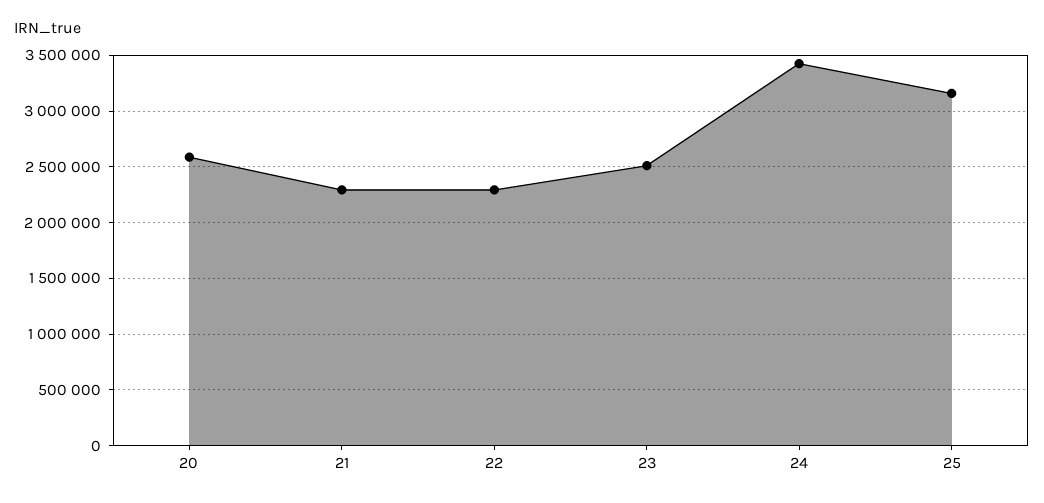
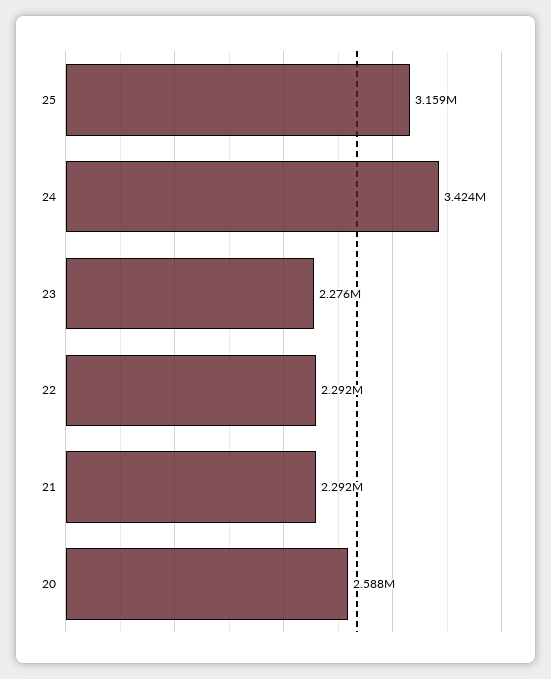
23: 2500000 -> 2276000

